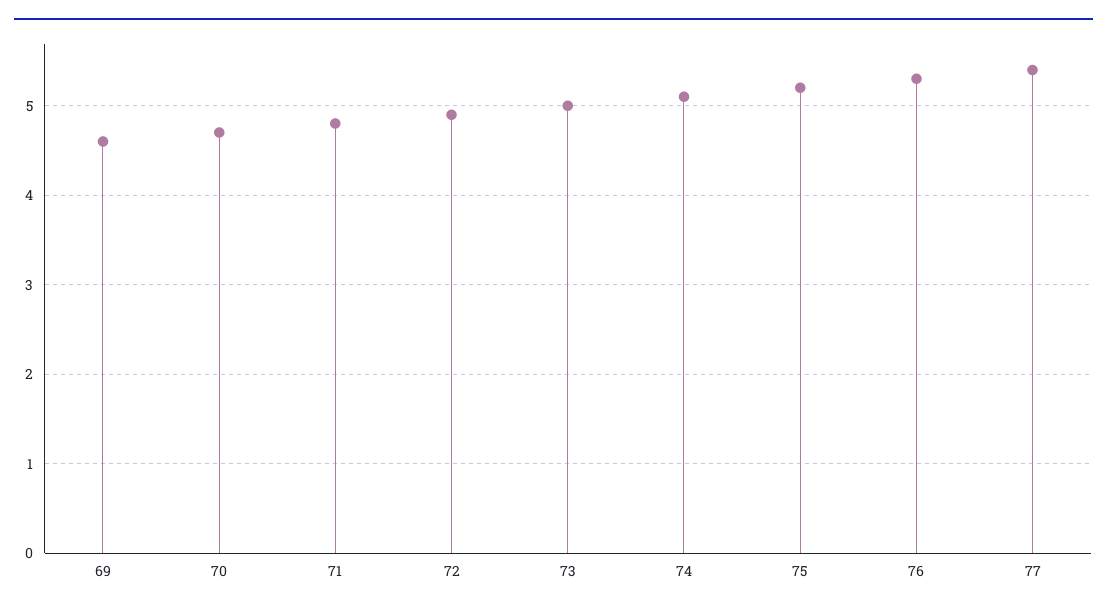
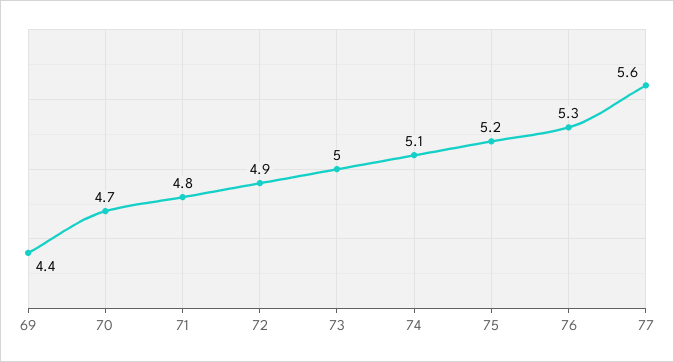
69: 4.6 -> 4.4
77: 5.4 -> 5.6

